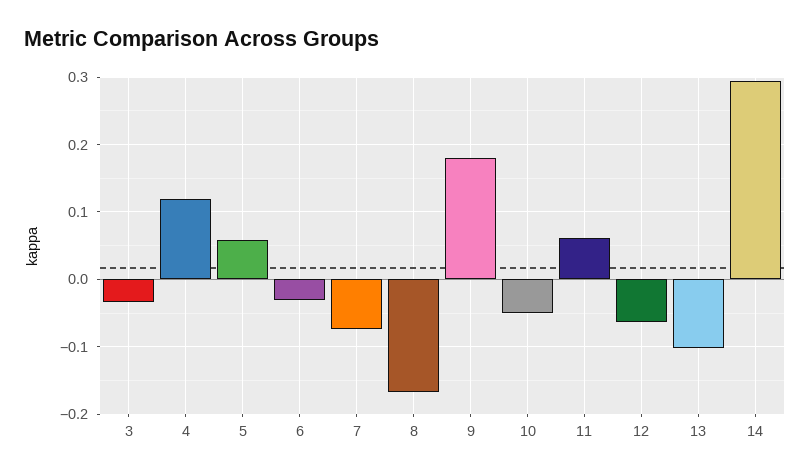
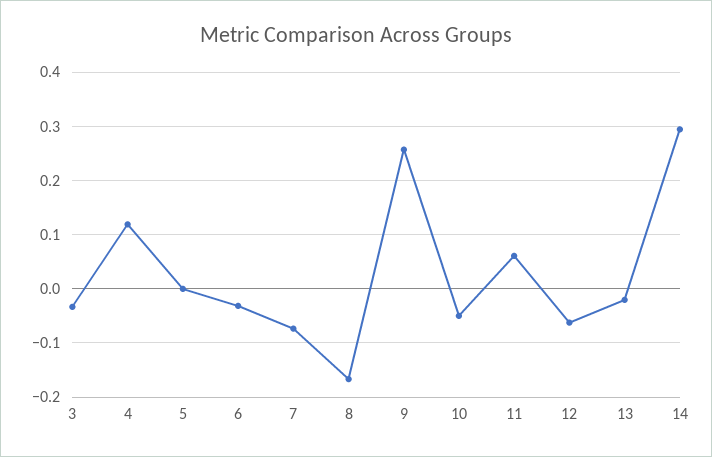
5: 0.06 -> 0
9: 0.18 -> 0.26
13: -0.1 -> -0.02

